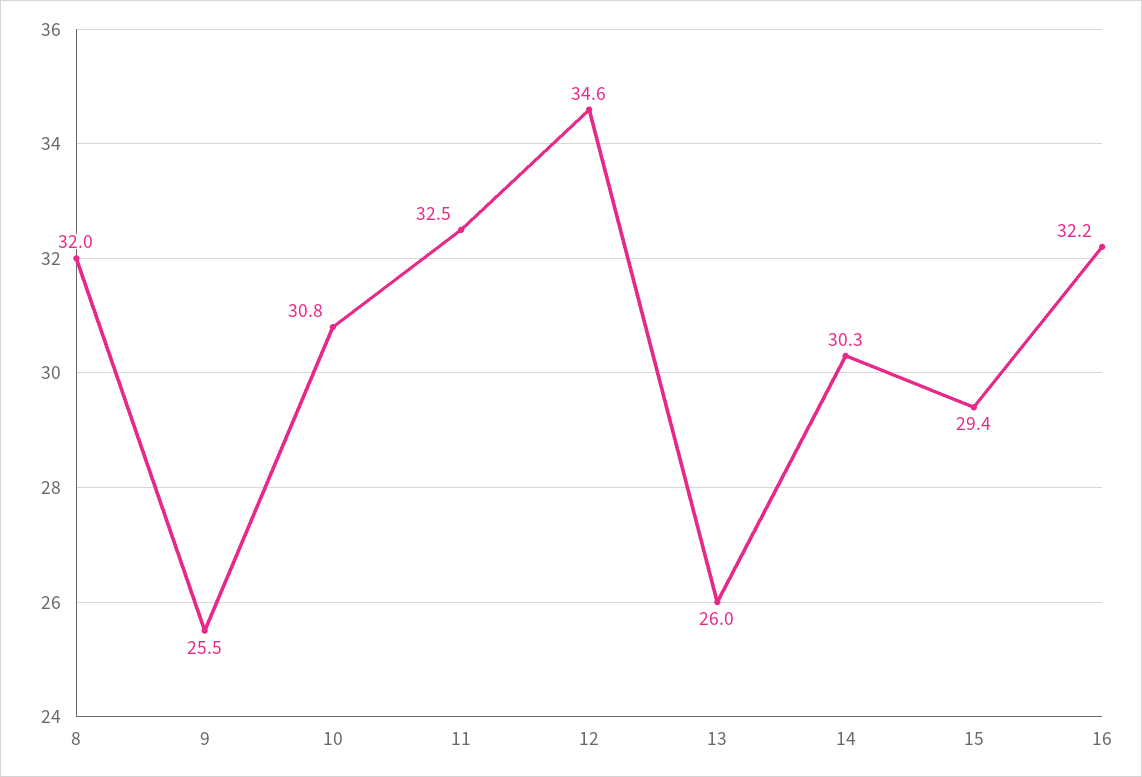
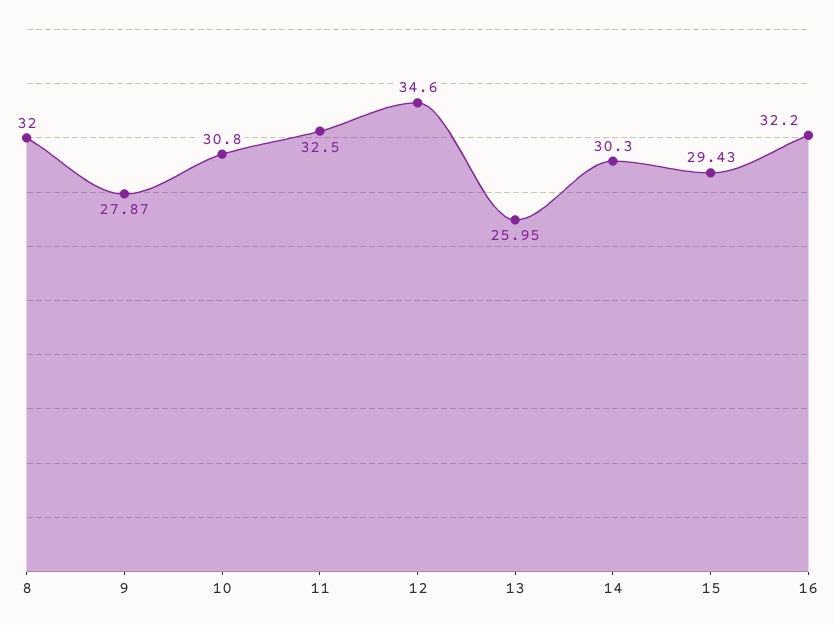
9: 25.5 -> 27.87

